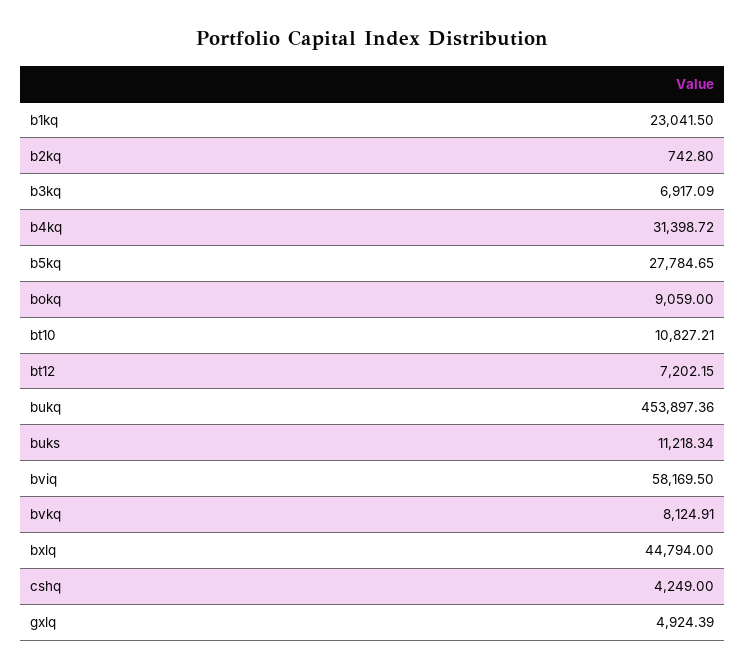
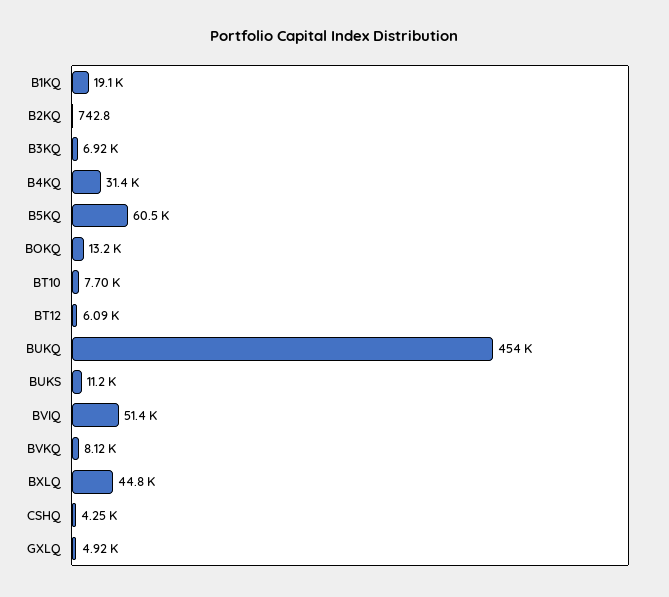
b1kq: 23041.5 -> 19100
b5kq: 27784.65 -> 60500
bokq: 9059 -> 13200
bt10: 10827.21 -> 7700
bt12: 7202.15 -> 6090
bviq: 58169.5 -> 51400

